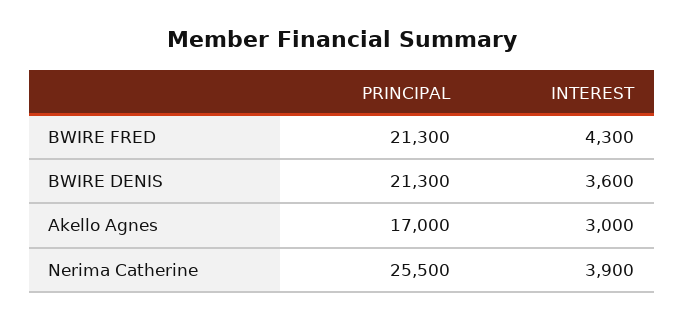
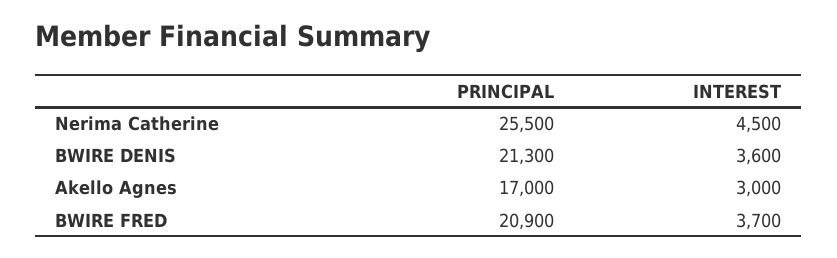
PRINCIPAL, BWIRE FRED: 21300 -> 20900
INTEREST, BWIRE FRED: 4300 -> 3700
INTEREST, Nerima Catherine: 3900 -> 4500

